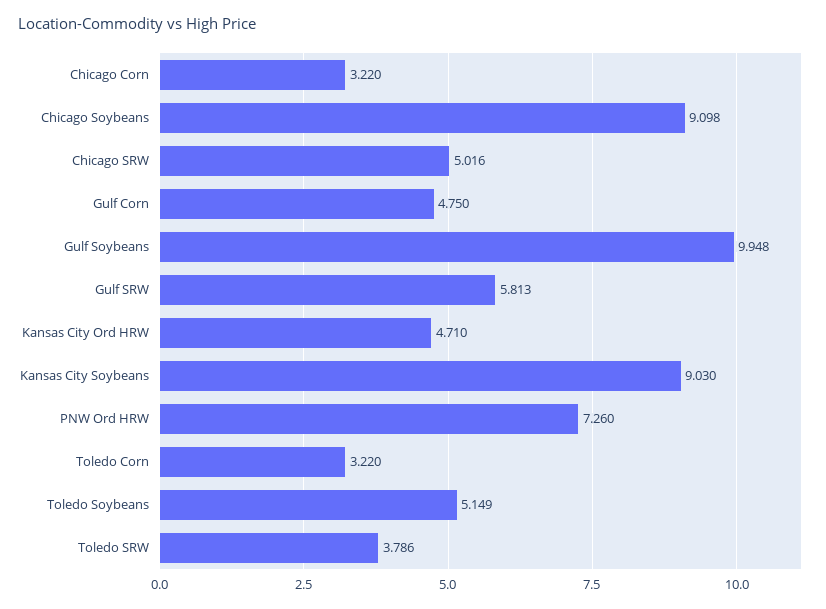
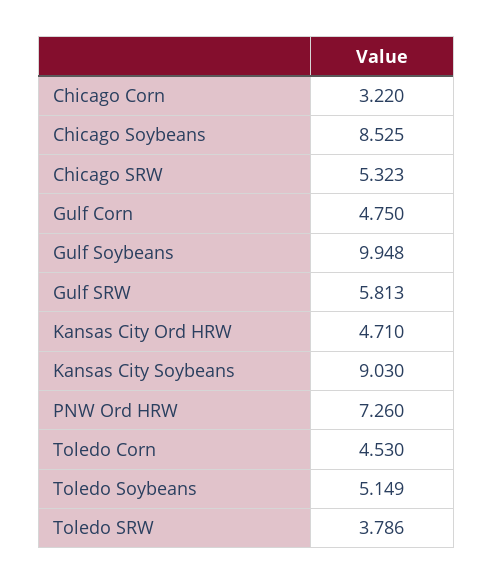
Chicago Soybeans: 9.098 -> 8.525
Chicago SRW: 5.016 -> 5.323
Toledo Corn: 3.22 -> 4.53

